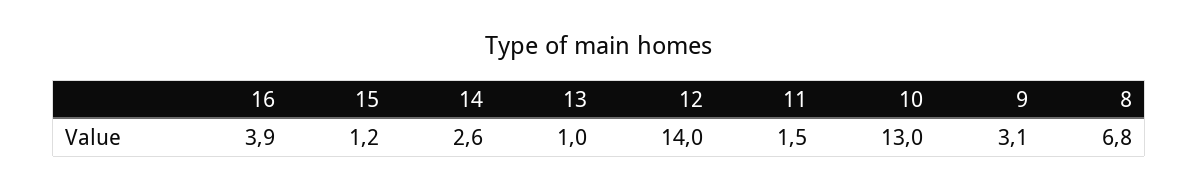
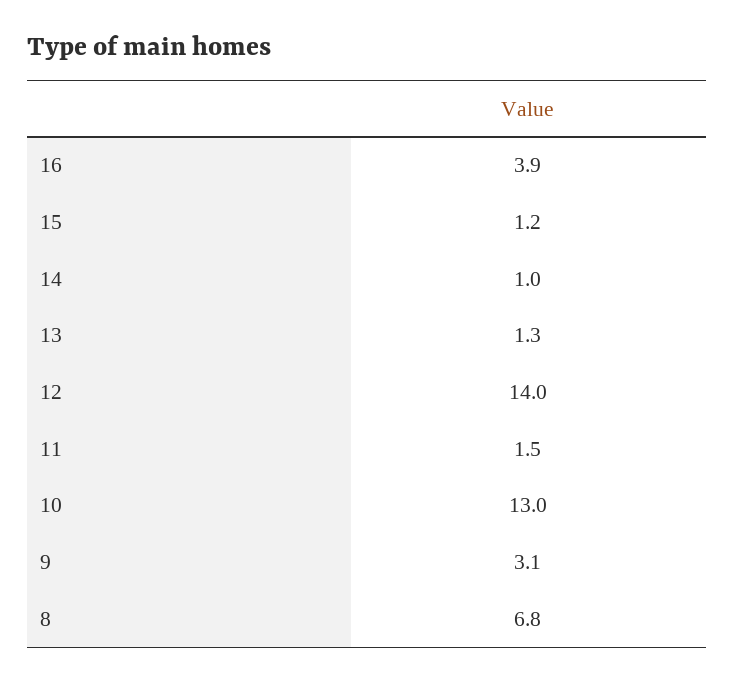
14: 2.6 -> 1
13: 1 -> 1.3

